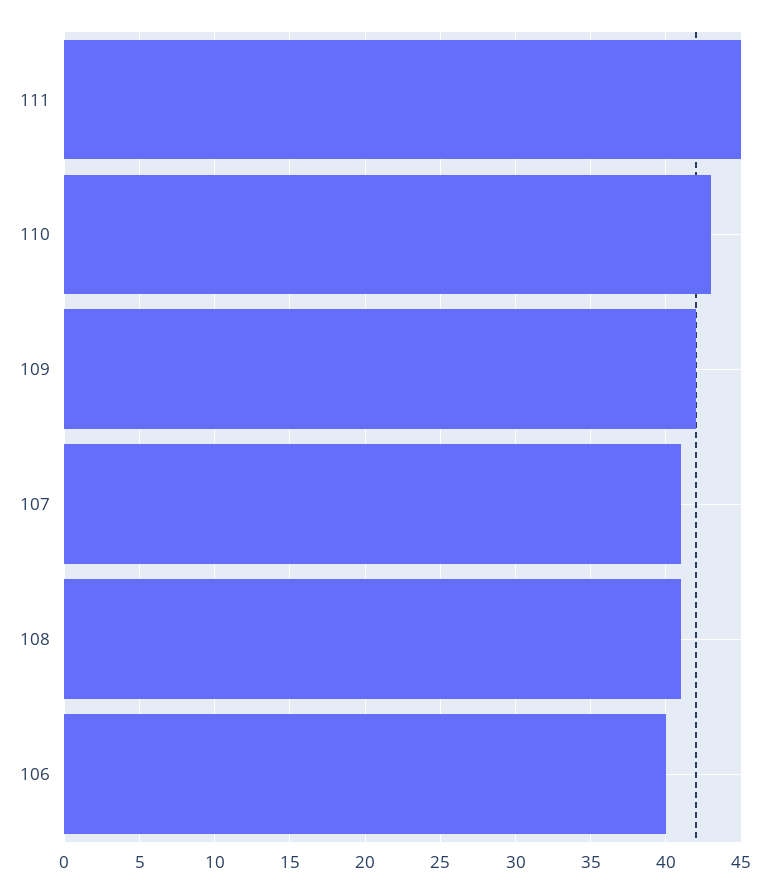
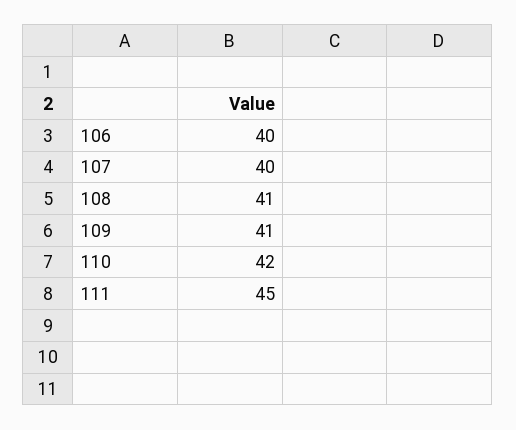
110: 43 -> 42
109: 42 -> 41
107: 41 -> 40

